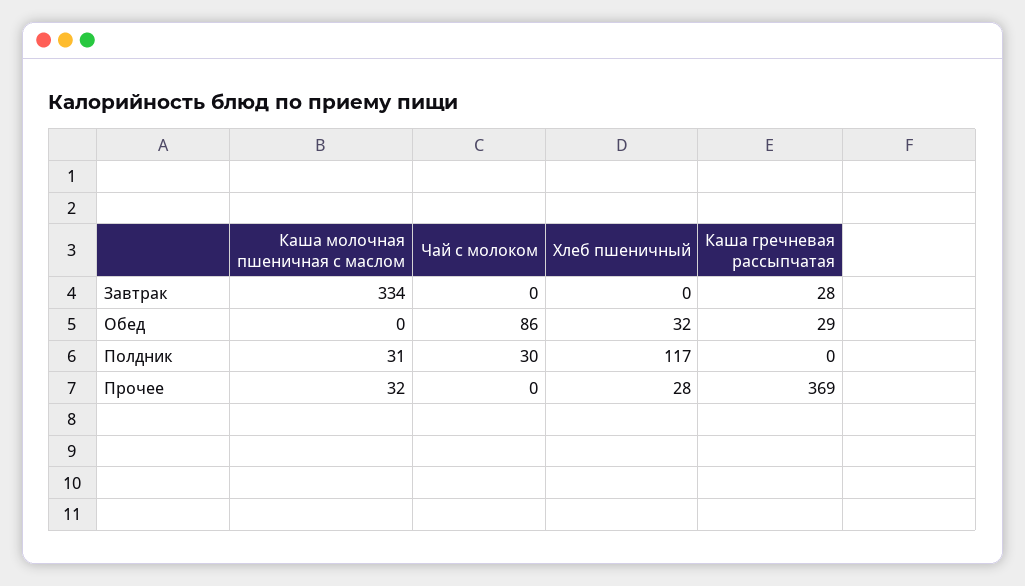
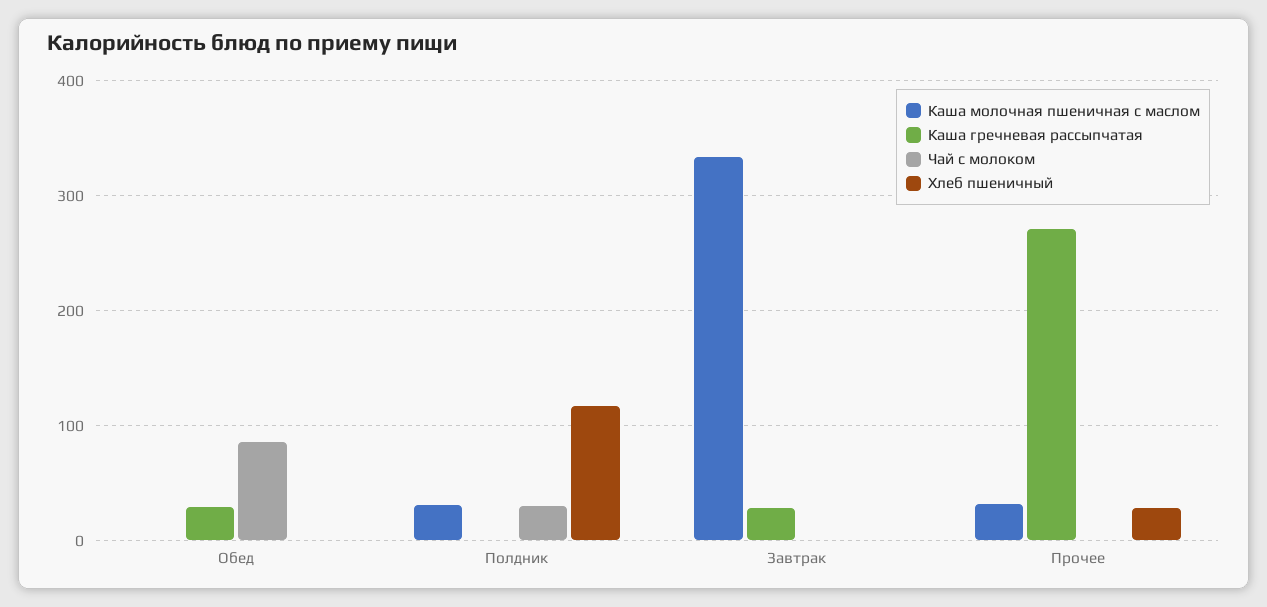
Хлеб пшеничный, Обед: 32 -> 0
Каша гречневая рассыпчатая, Прочее: 369 -> 270

